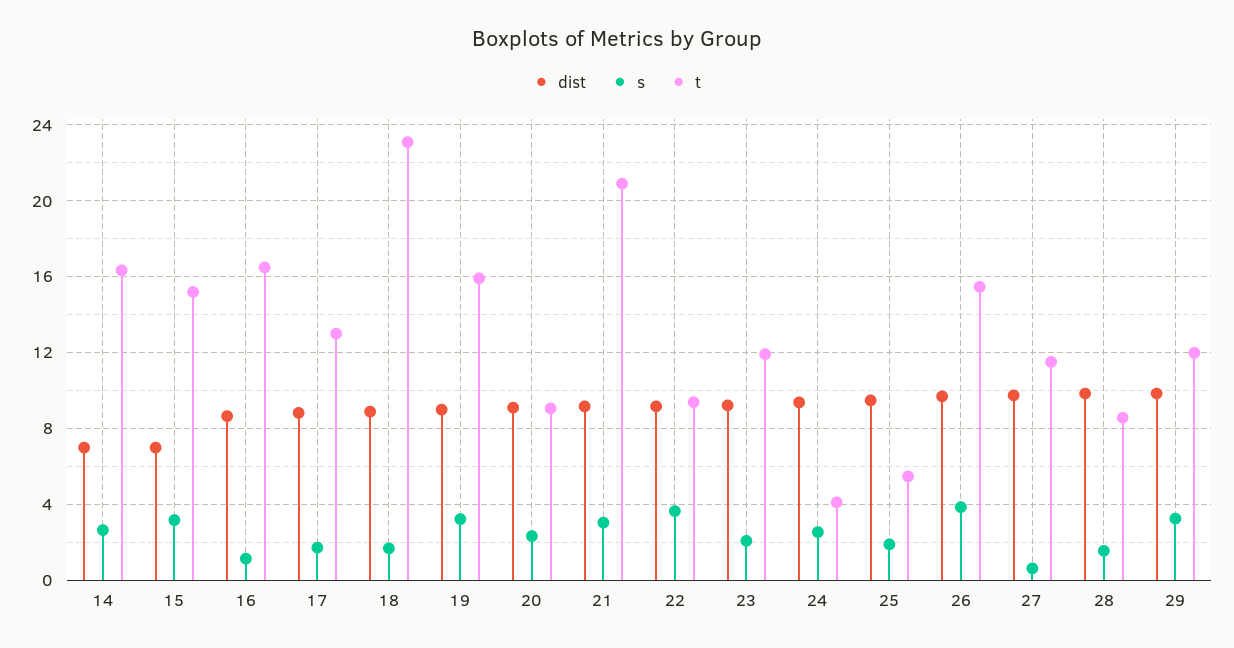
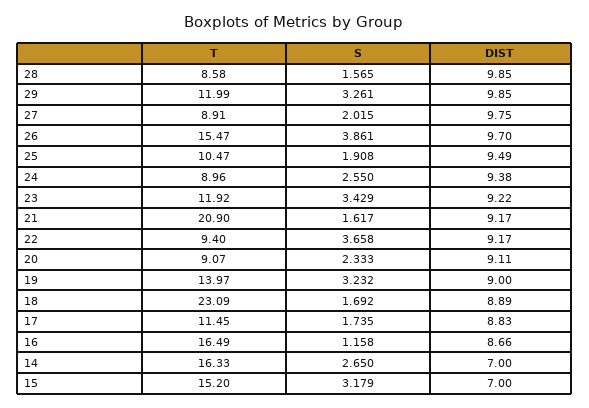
t, 17: 13 -> 11.45
t, 19: 16 -> 13.97
s, 21: 3 -> 1.617
s, 23: 2 -> 3.429
t, 24: 4 -> 8.96
t, 25: 5.5 -> 10.47
s, 27: 0.5 -> 2.015
t, 27: 11.5 -> 8.91

